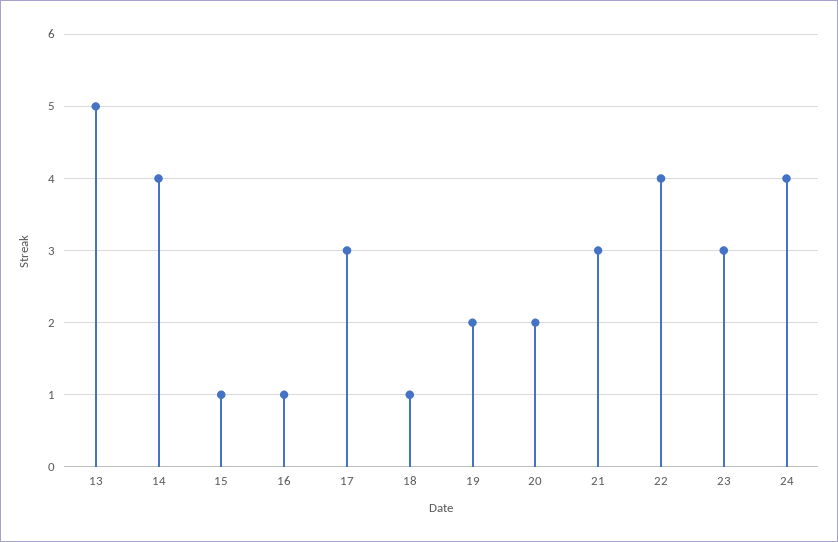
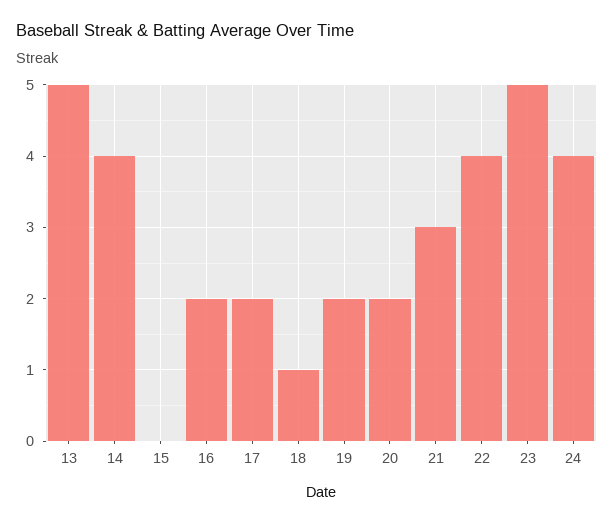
15: 1 -> 0
16: 1 -> 2
17: 3 -> 2
23: 3 -> 5

